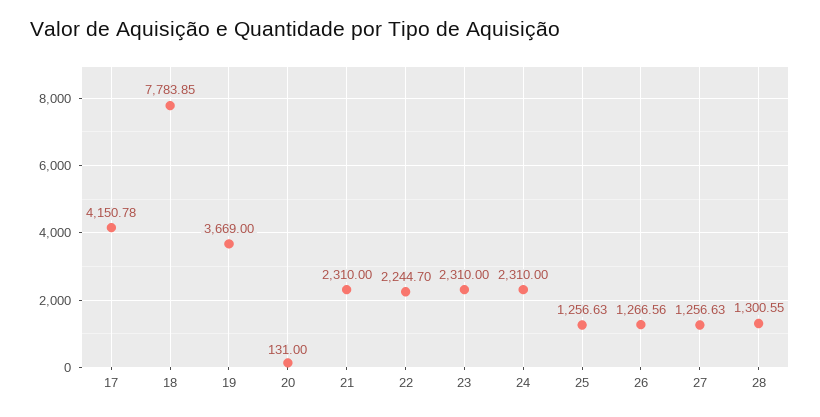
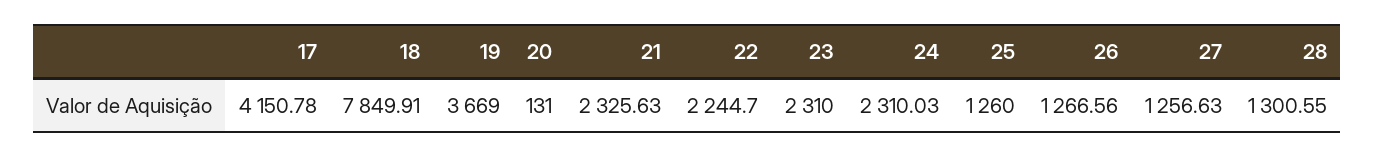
18: 7783.85 -> 7849.91
21: 2310 -> 2325.63
24: 2310 -> 2310.03
25: 1256.63 -> 1260

